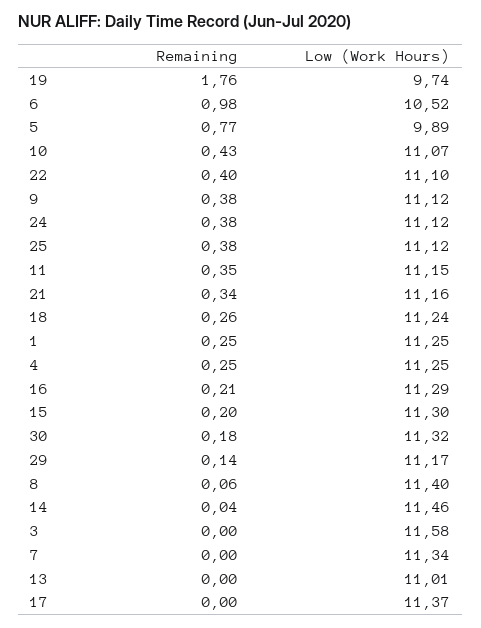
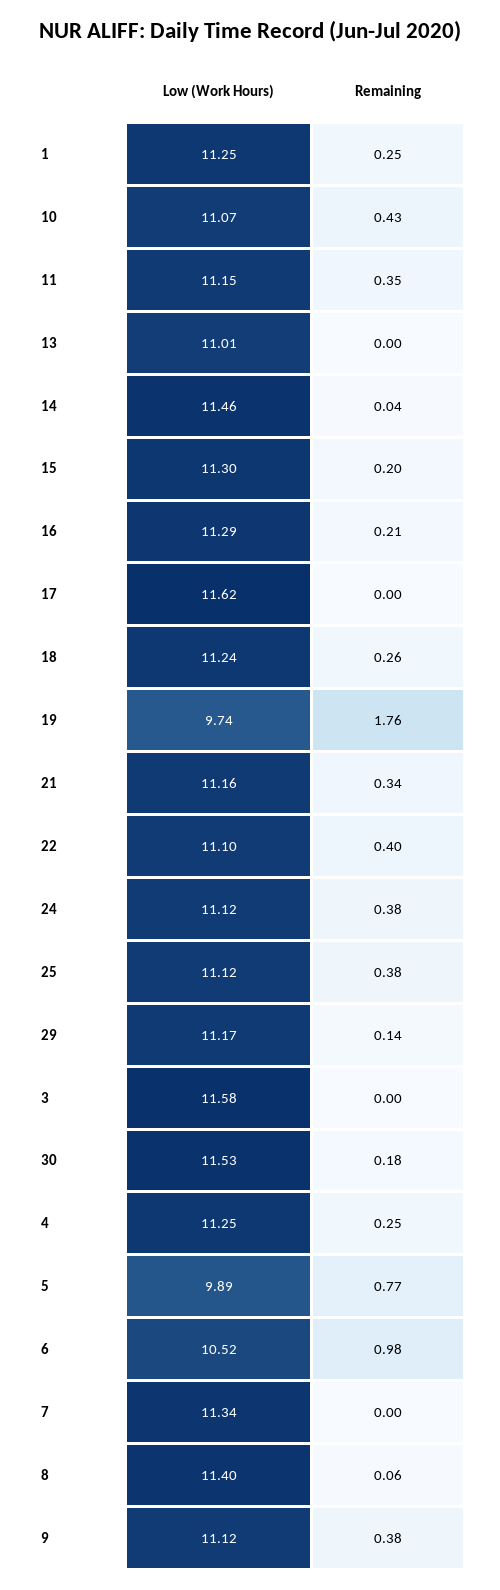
Low (Work Hours), 30: 11.32 -> 11.53
Low (Work Hours), 17: 11.37 -> 11.62

